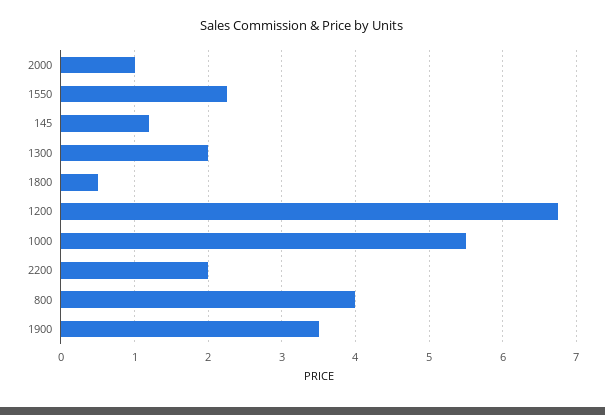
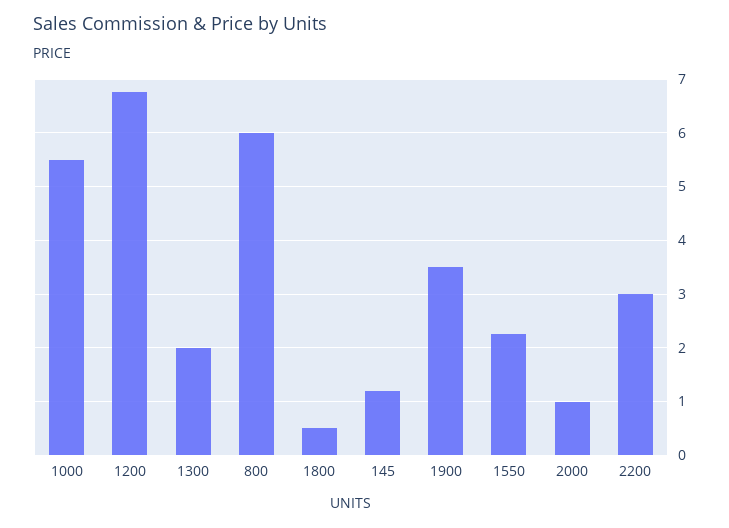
2200: 2 -> 3
800: 4 -> 6

